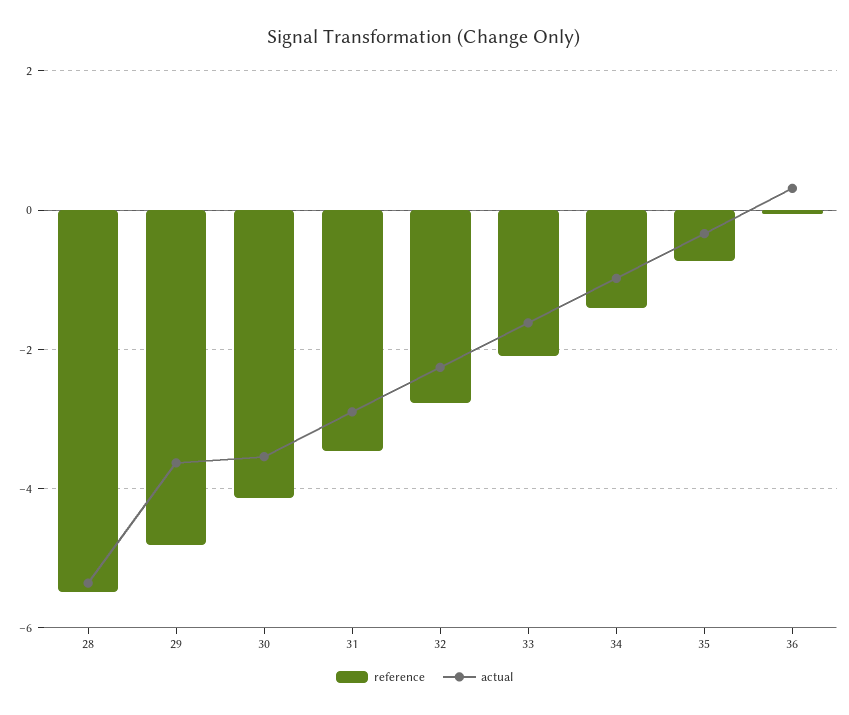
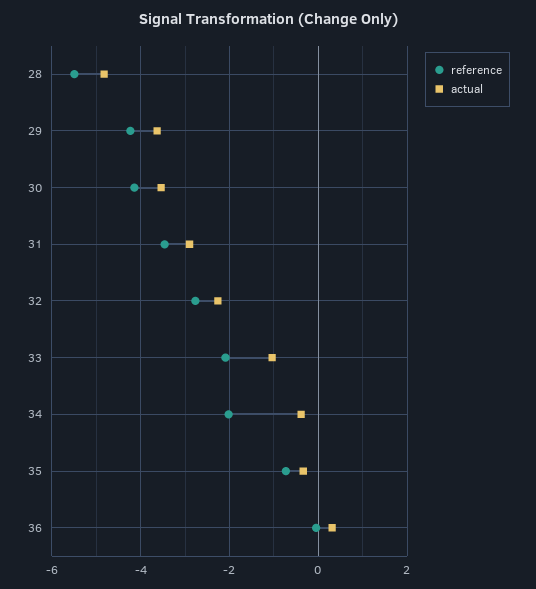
actual, 28: -5.4 -> -4.8
reference, 29: -4.8 -> -4.2
actual, 33: -1.6 -> -1
reference, 34: -1.4 -> -2
actual, 34: -1 -> -0.4

